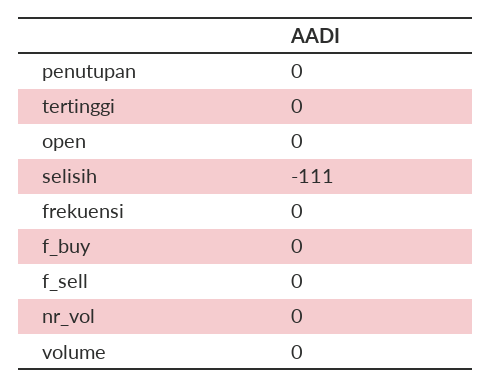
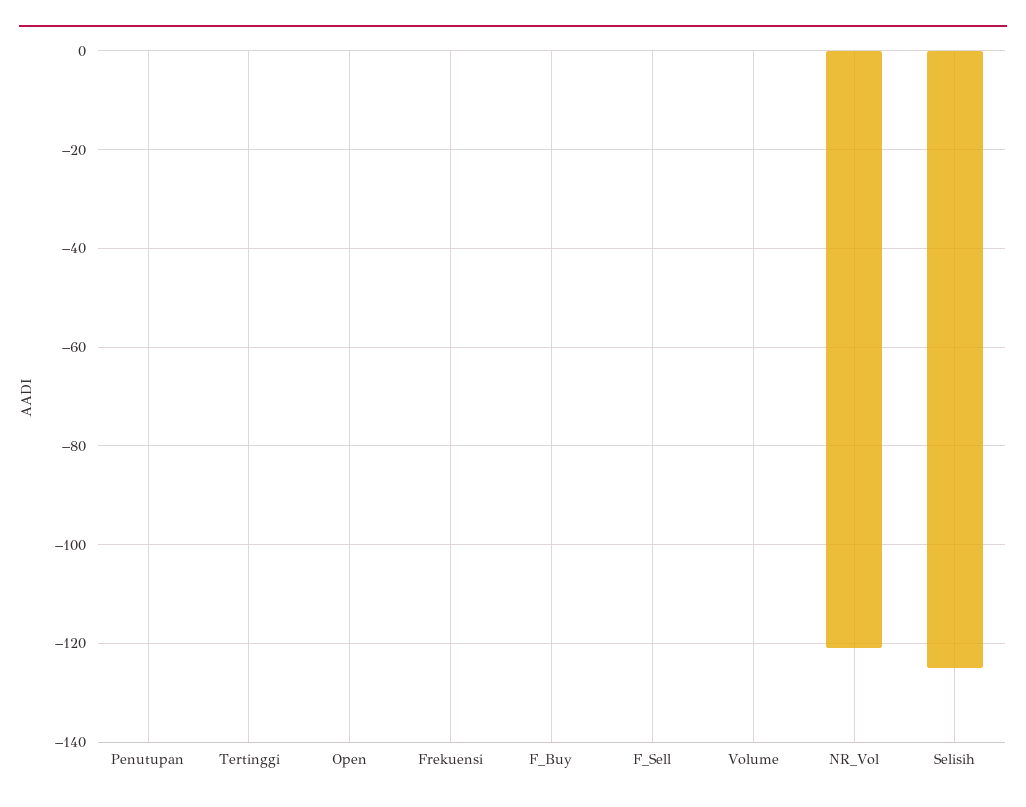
selisih: -111 -> -125
nr_vol: 0 -> -120

